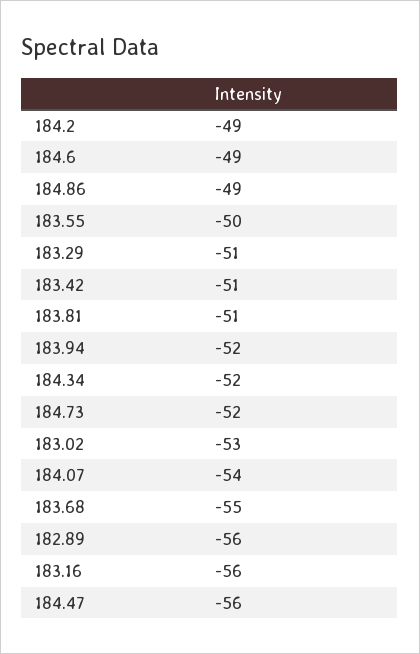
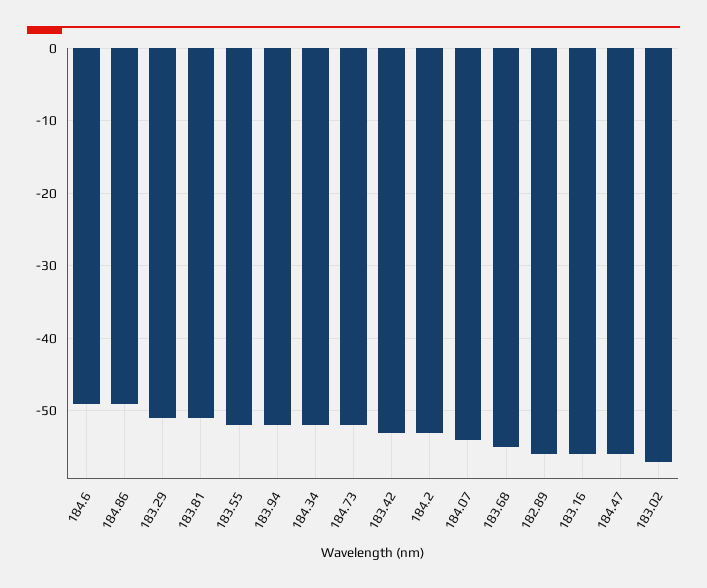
184.2: -49 -> -53
183.55: -50 -> -52
183.42: -51 -> -53
183.02: -53 -> -57

